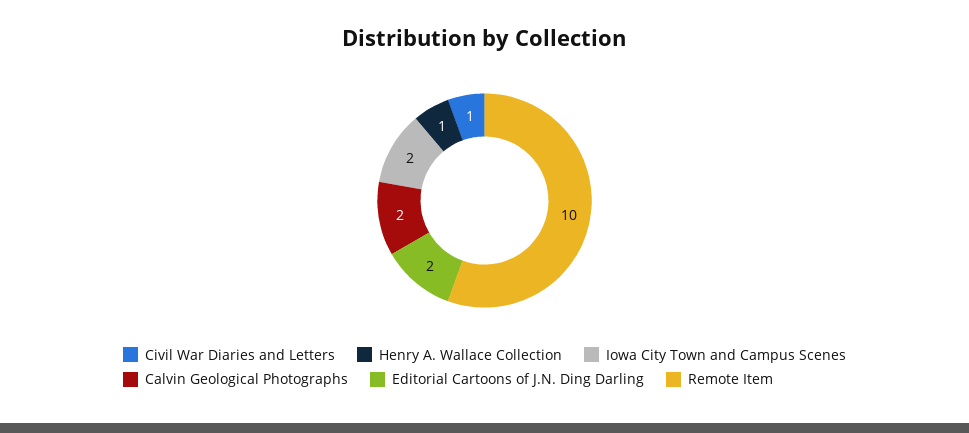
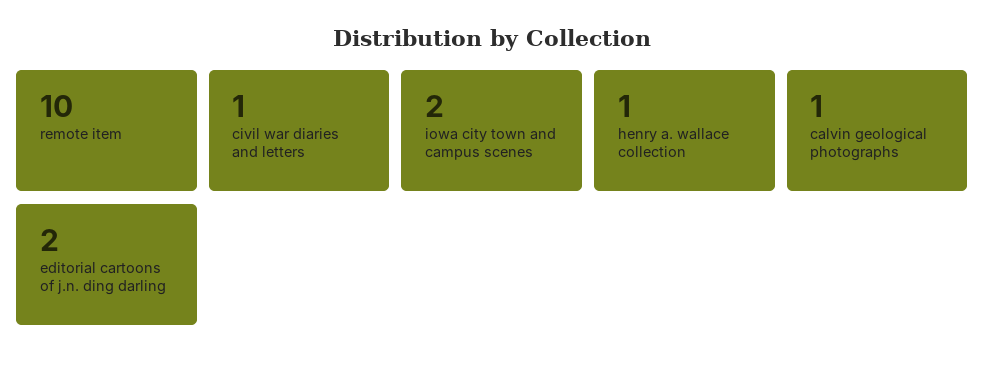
Calvin Geological Photographs: 2 -> 1

